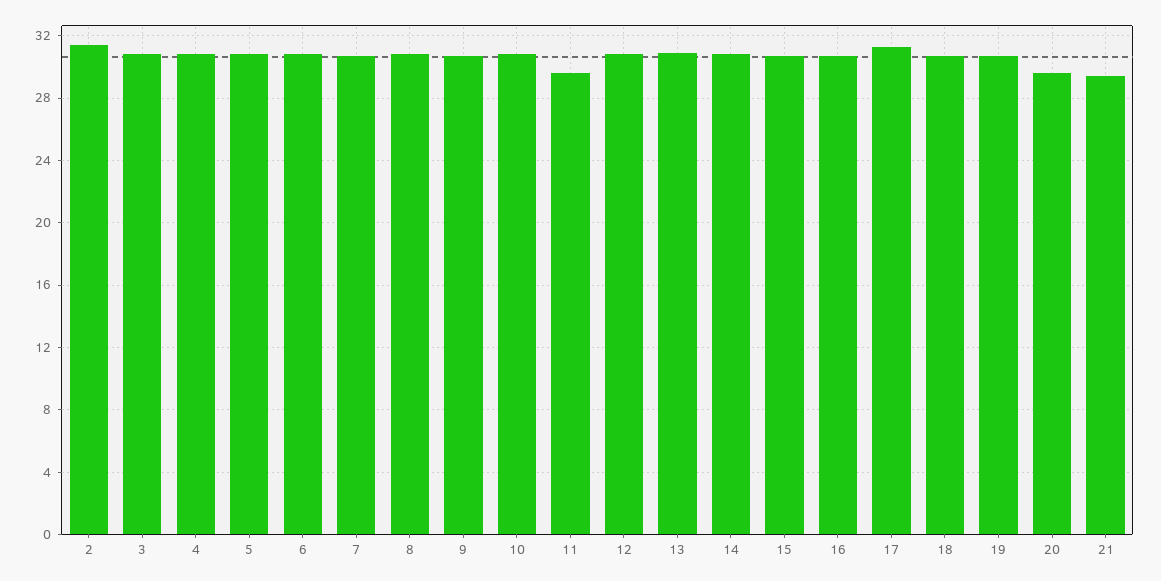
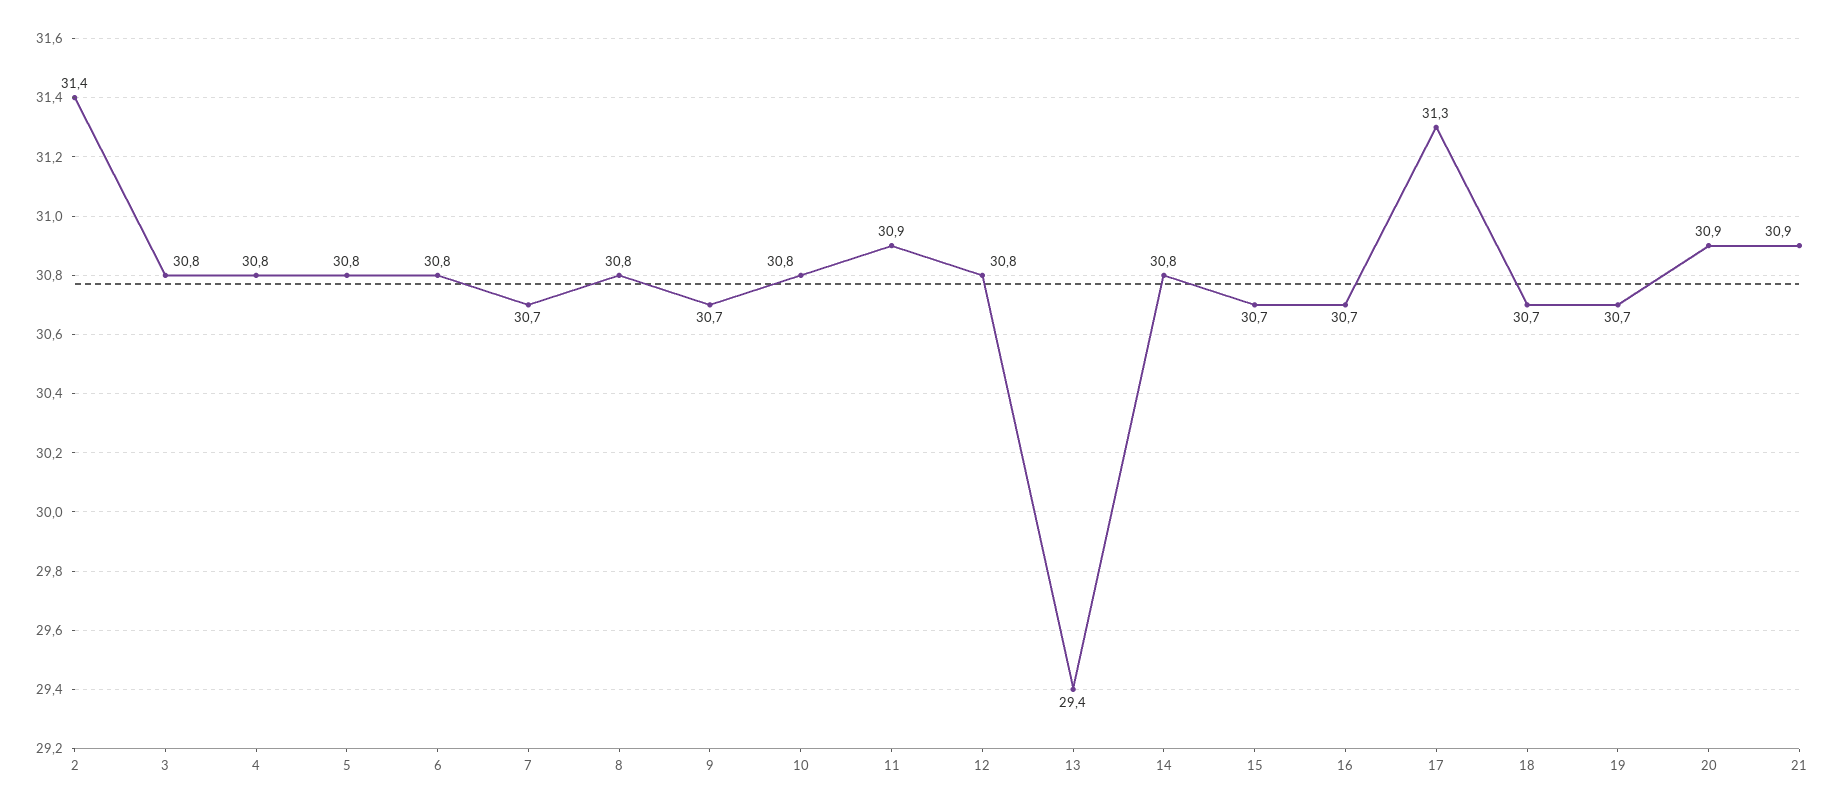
11: 29.5 -> 30.9
13: 31 -> 29.4
20: 29.5 -> 30.9
21: 29.5 -> 30.9

